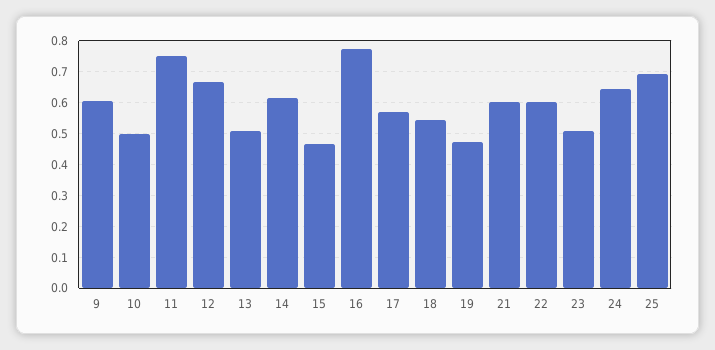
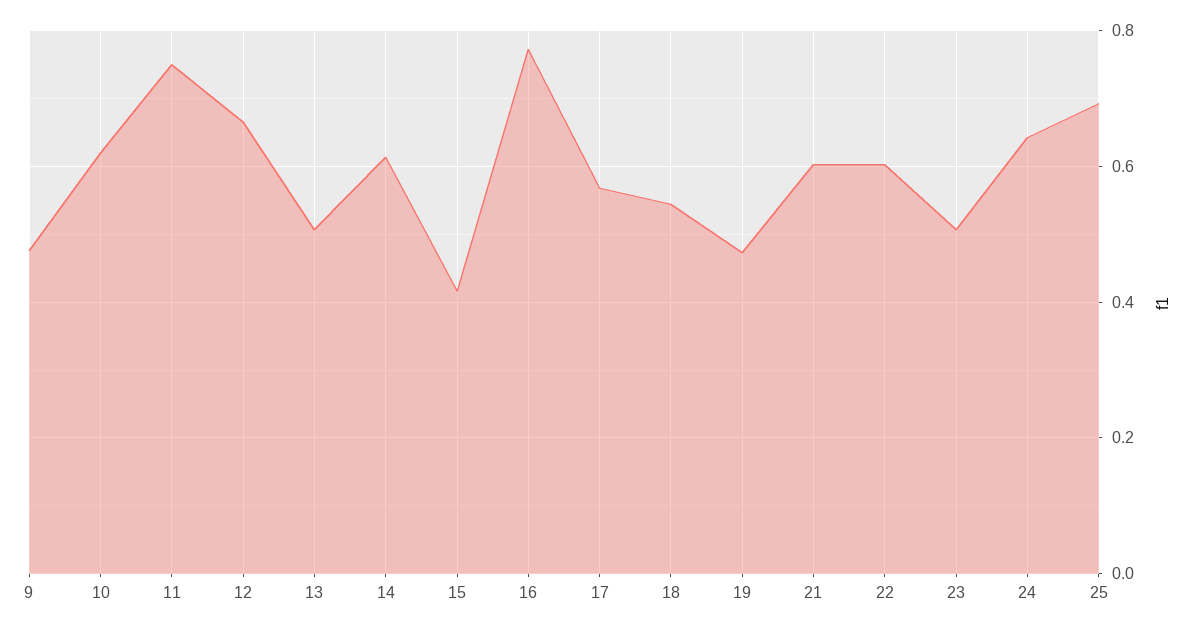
9: 0.6 -> 0.48
10: 0.5 -> 0.62
15: 0.46 -> 0.42

